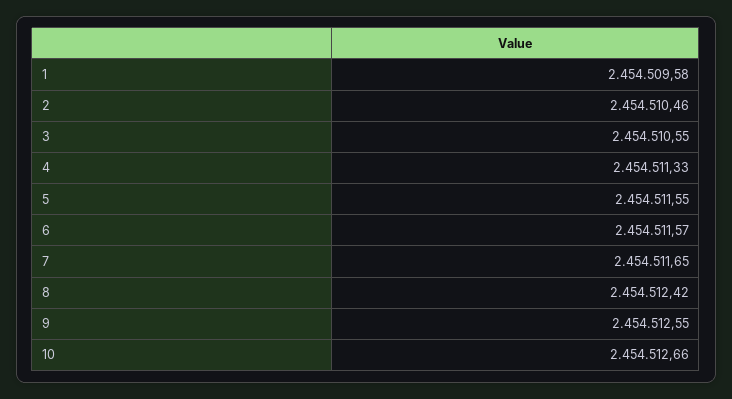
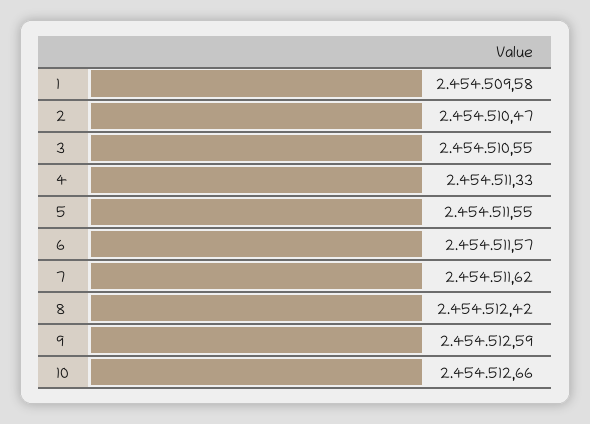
2: 2454510.46 -> 2454510.47
7: 2454511.65 -> 2454511.62
9: 2454512.55 -> 2454512.59

